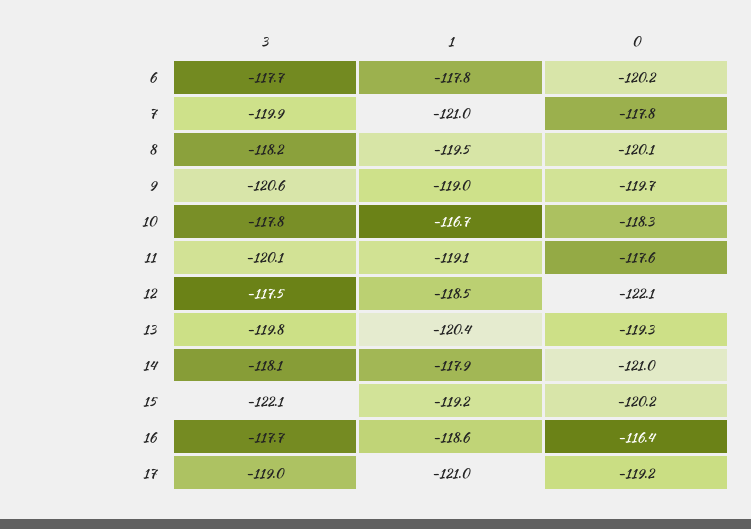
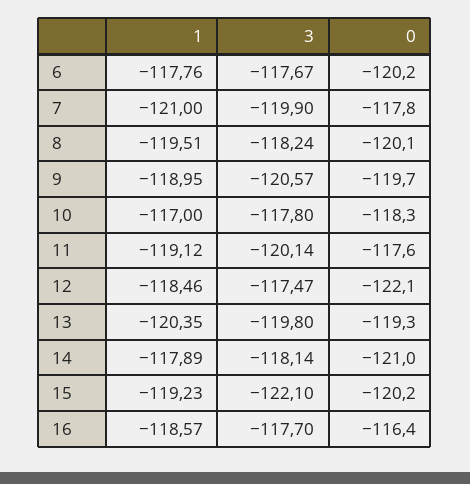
1, 10: -116.7 -> -117
3, 17: -119 -> none
1, 17: -121 -> none
0, 17: -119.2 -> none

